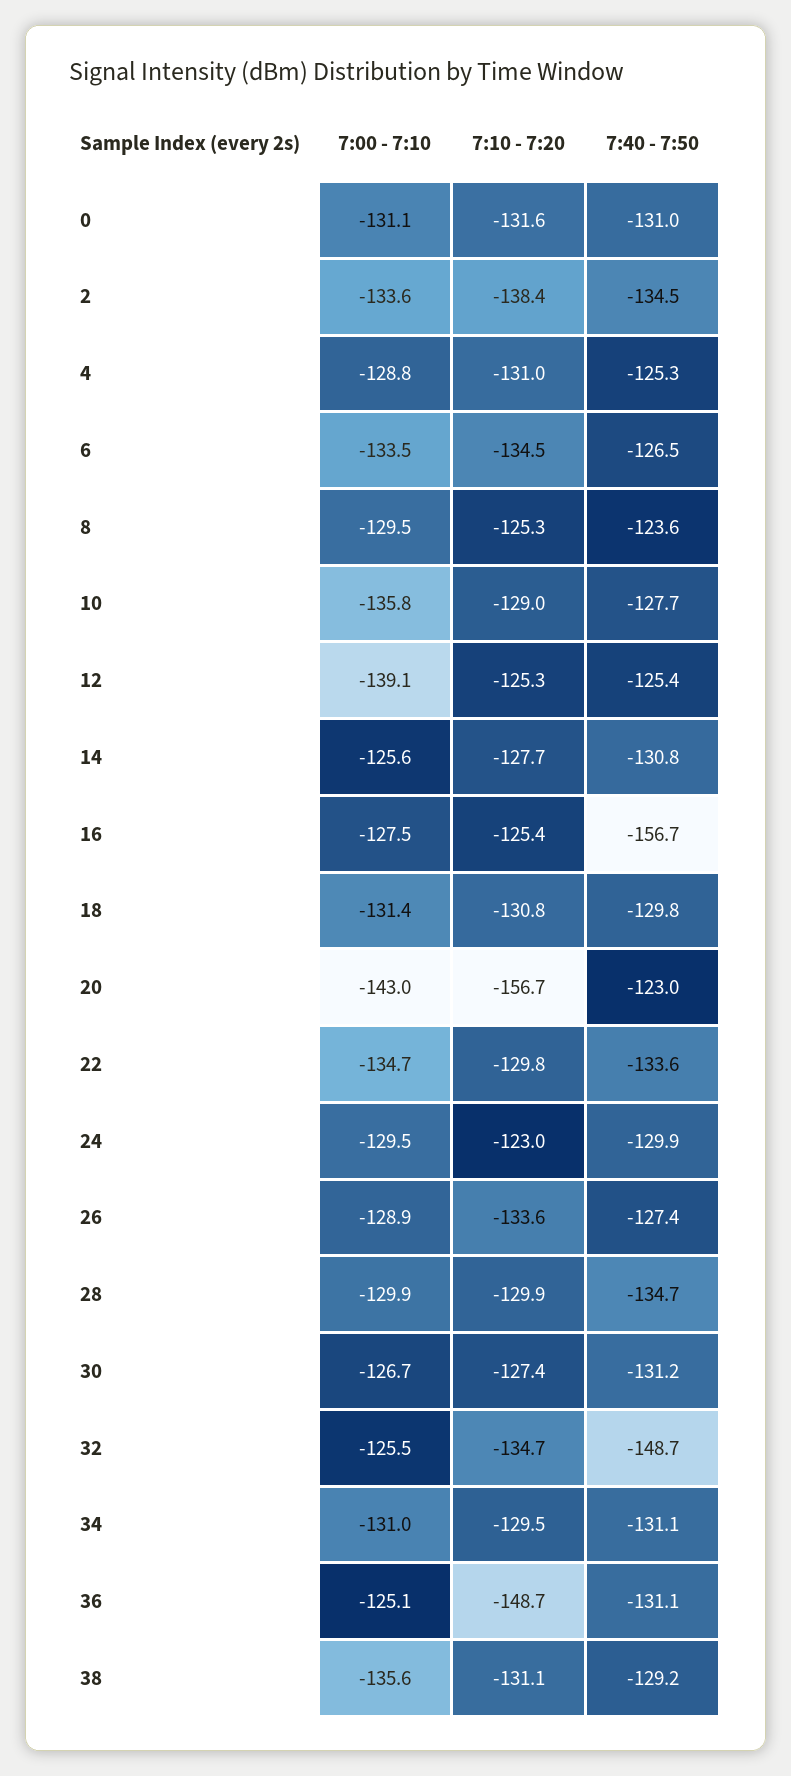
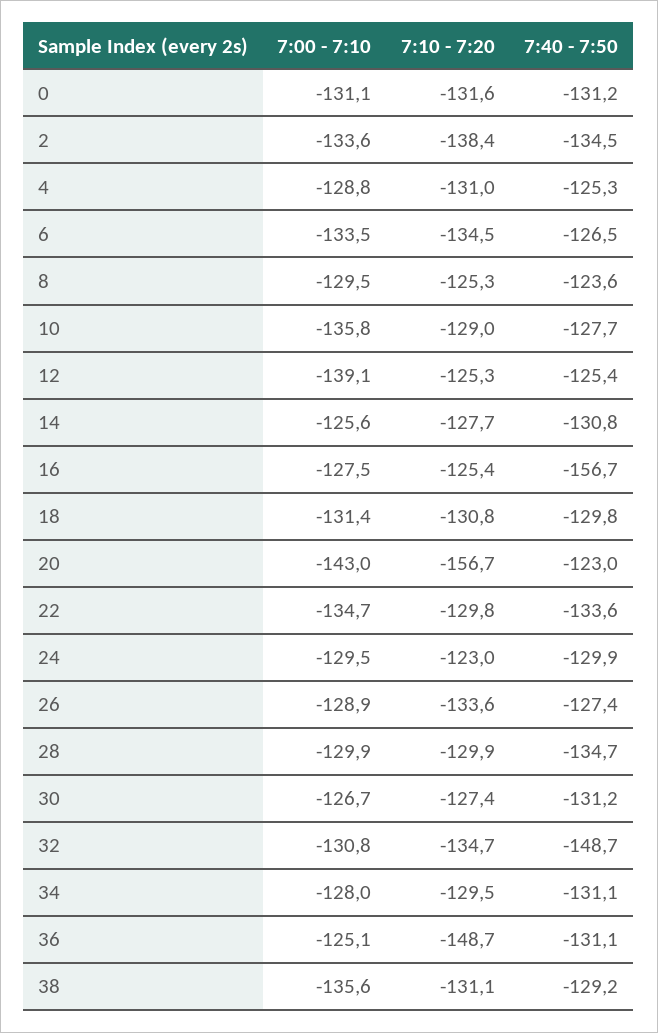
7:40 - 7:50, 0: -131 -> -131.2
7:00 - 7:10, 32: -125.5 -> -130.8
7:00 - 7:10, 34: -131 -> -128

